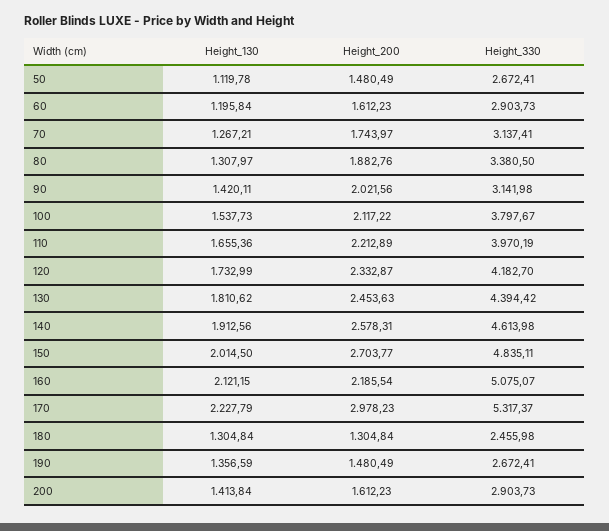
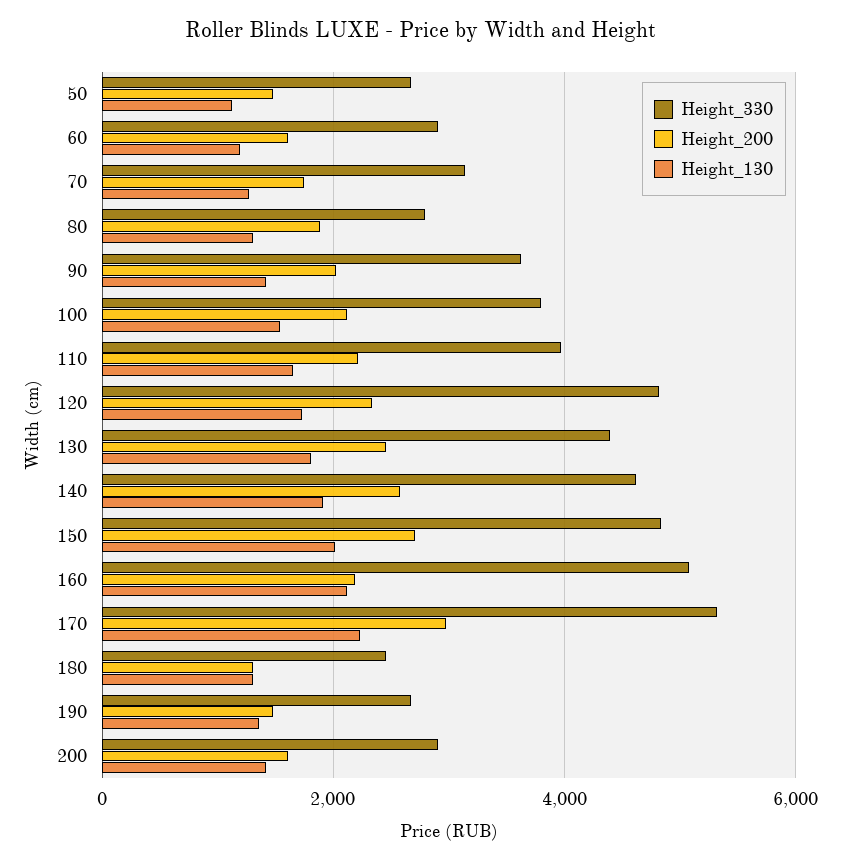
Height_330, 80: 3380.5 -> 2800
Height_330, 90: 3141.98 -> 3600
Height_330, 120: 4182.7 -> 4800

